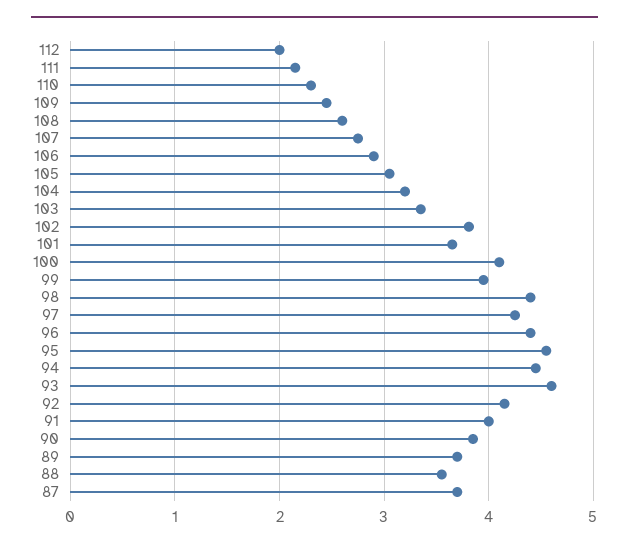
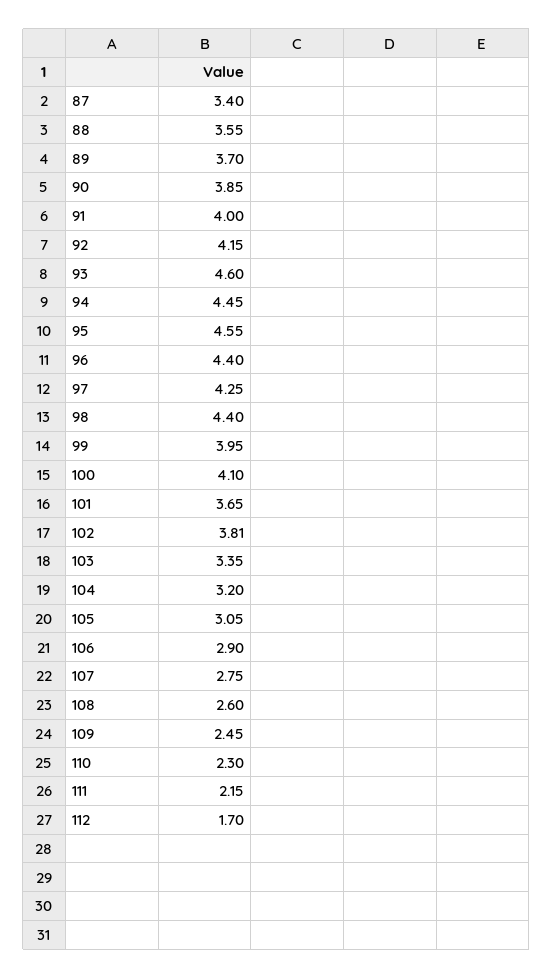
112: 2 -> 1.7
87: 3.7 -> 3.4

